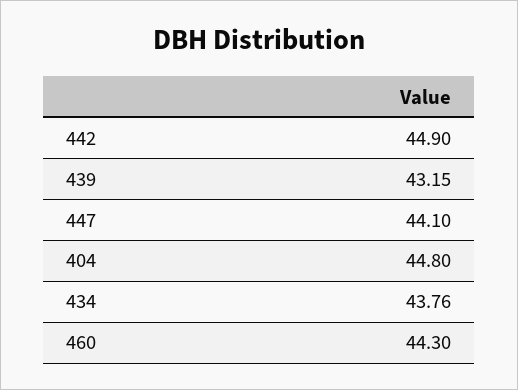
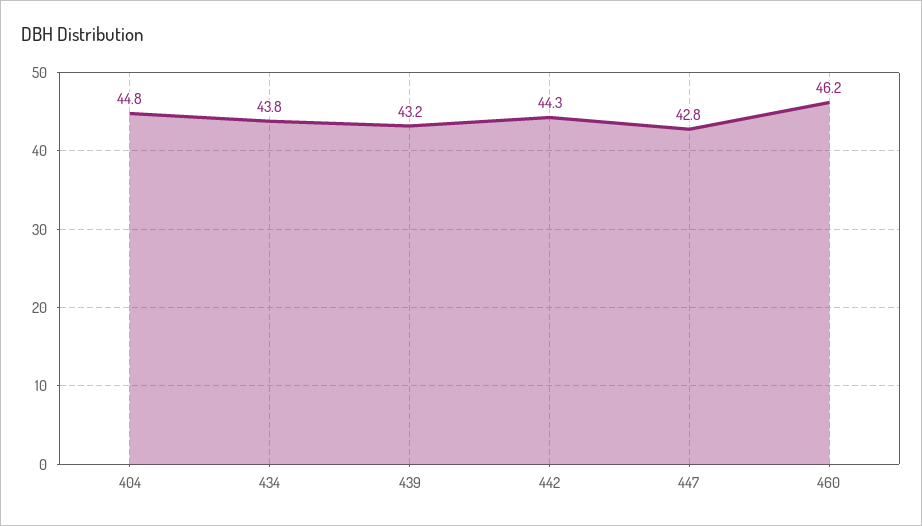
442: 44.9 -> 44.3
447: 44.1 -> 42.8
460: 44.3 -> 46.2

